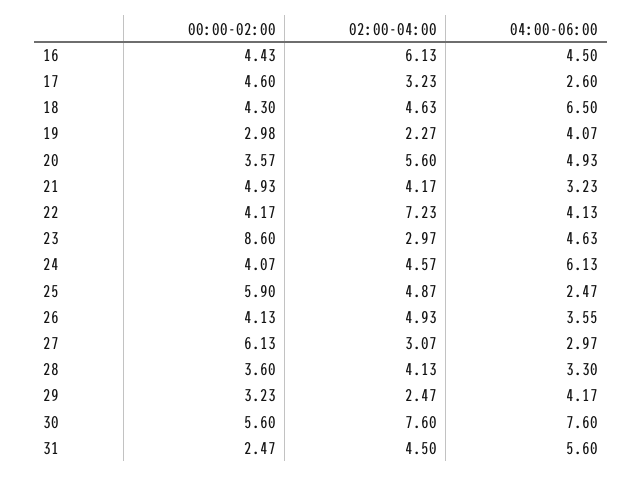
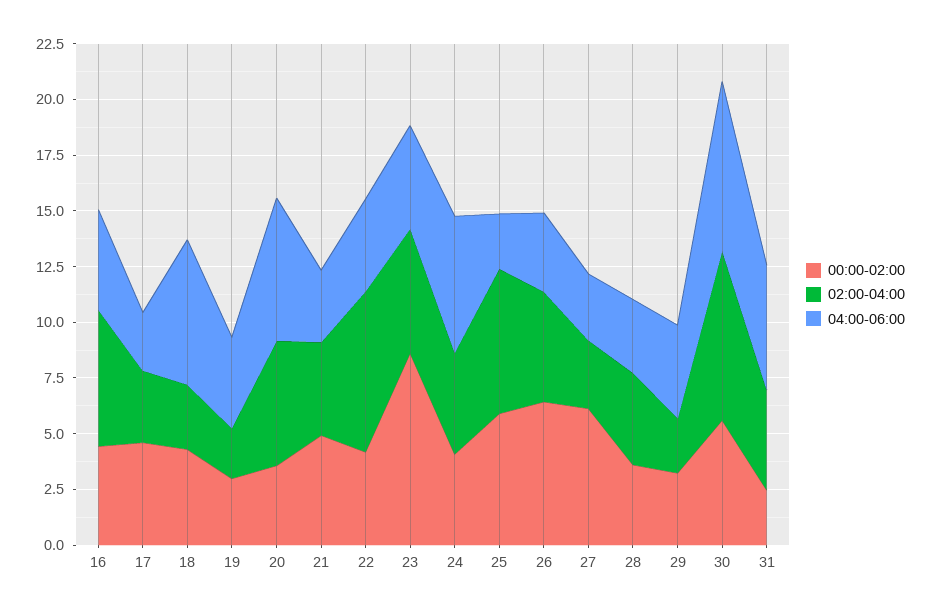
02:00-04:00, 18: 4.63 -> 3
04:00-06:00, 20: 4.93 -> 6.5
02:00-04:00, 23: 2.97 -> 5.5
02:00-04:00, 25: 4.87 -> 6.5
00:00-02:00, 26: 4.13 -> 6.5

